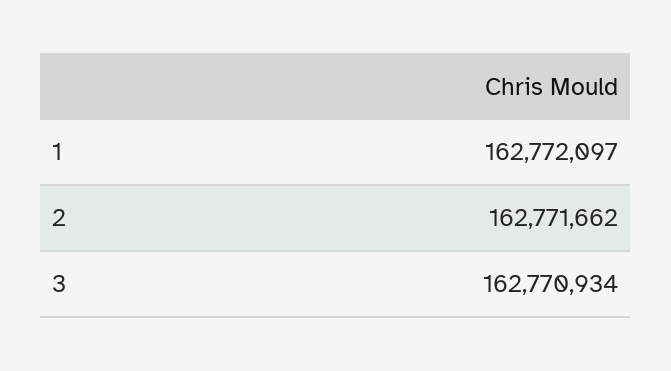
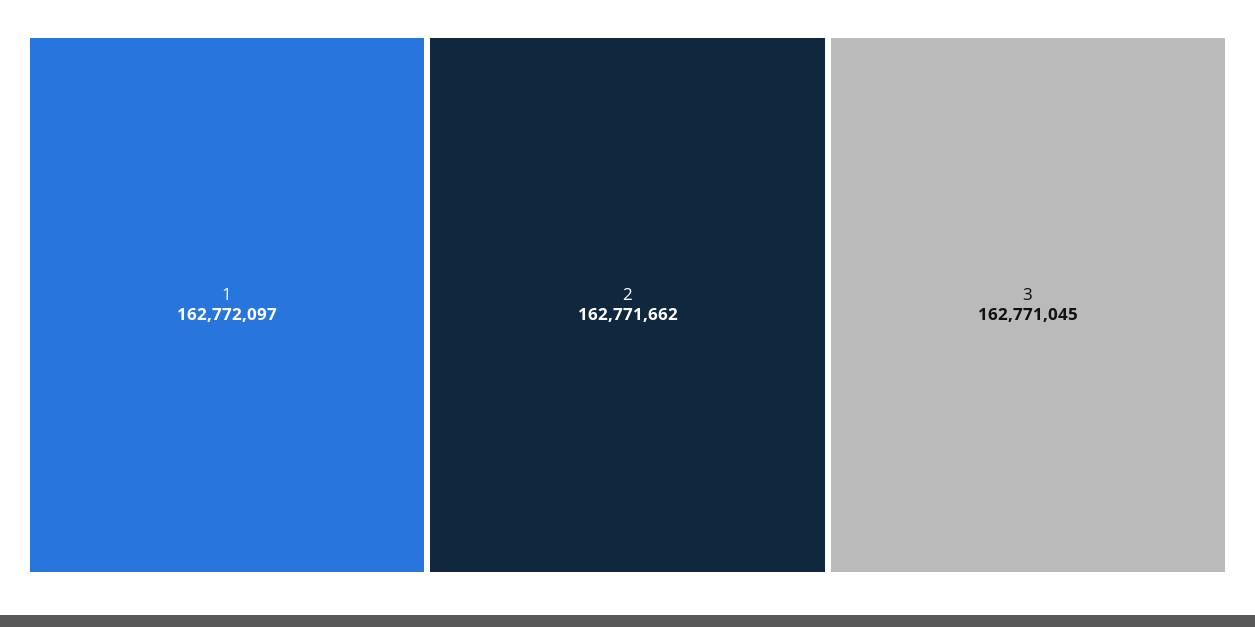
3: 162770934 -> 162771045

